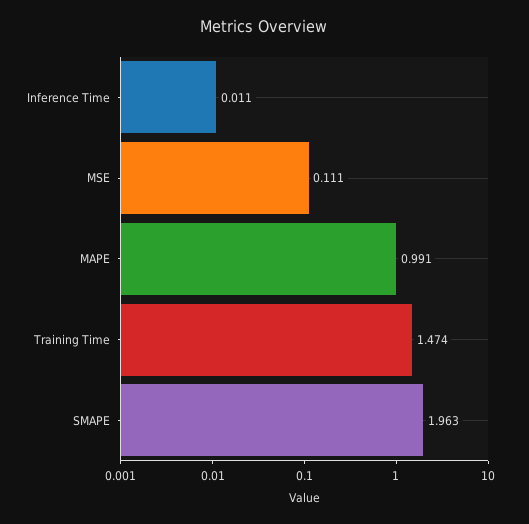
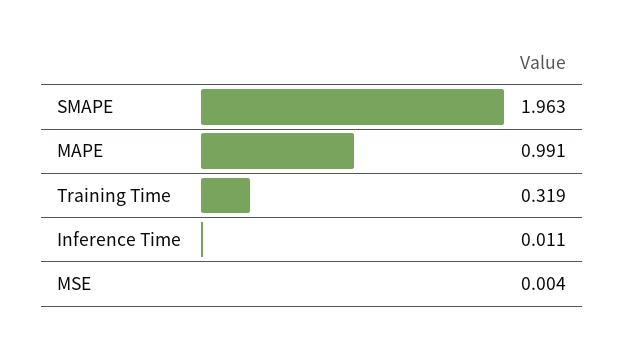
MSE: 0.111 -> 0.004
Training Time: 1.474 -> 0.319

